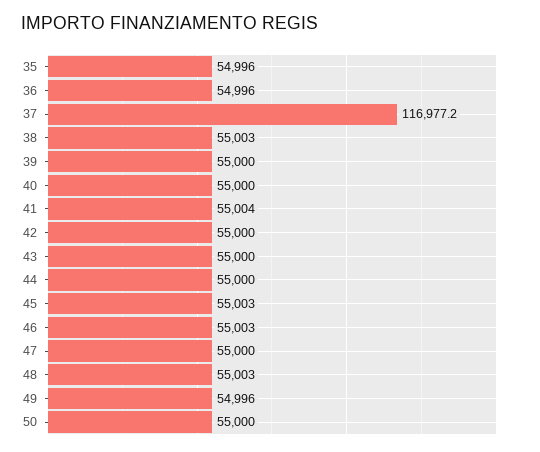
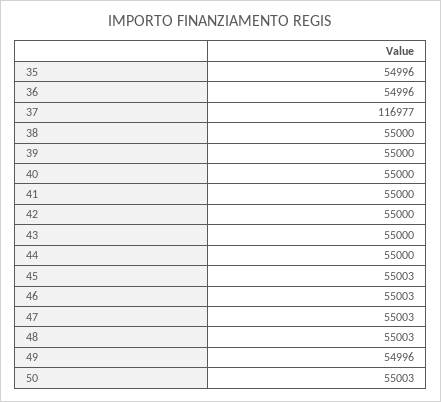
38: 55003 -> 55000
41: 55004 -> 55000
47: 55000 -> 55003
50: 55000 -> 55003

